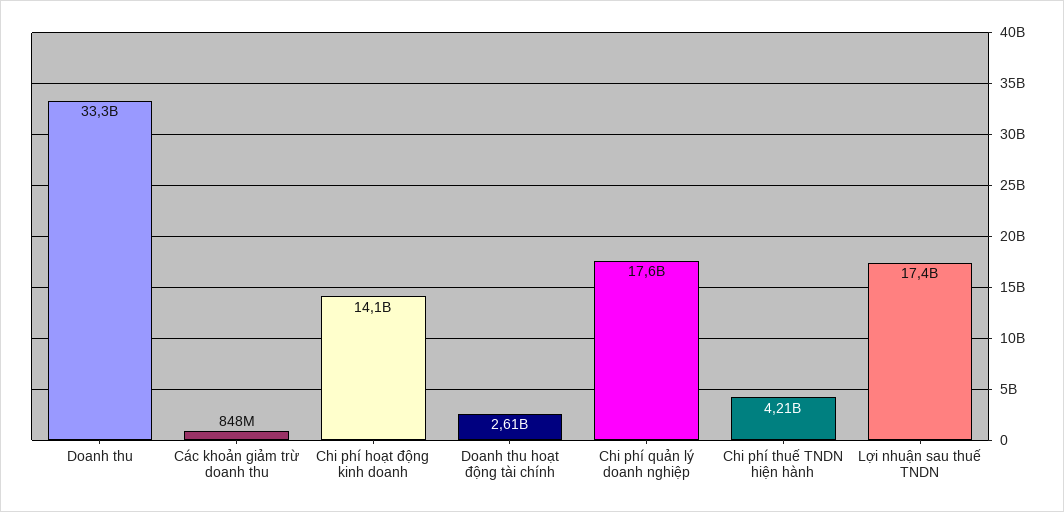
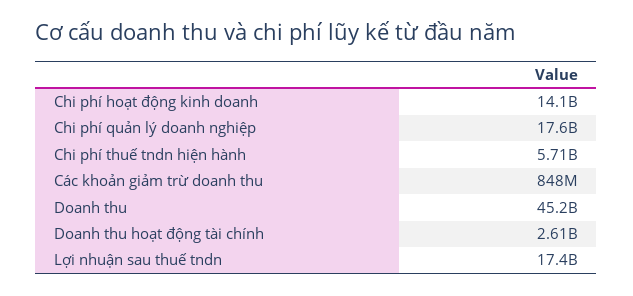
Doanh thu: 33300000000 -> 45200000000
Chi phí thuế TNDN hiện hành: 4210000000 -> 5710000000

